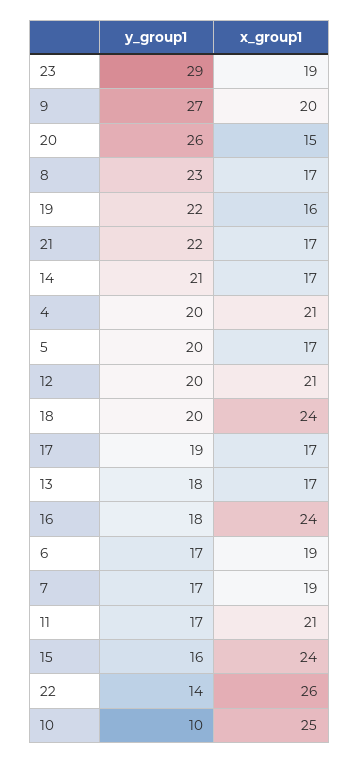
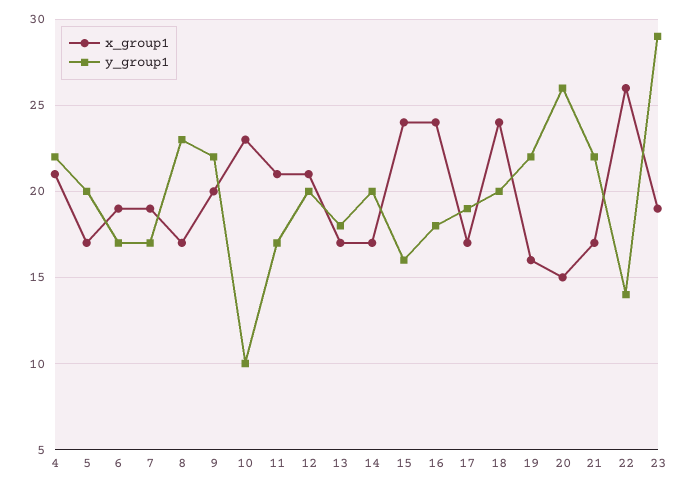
y_group1, 9: 27 -> 22
y_group1, 14: 21 -> 20
y_group1, 4: 20 -> 22
x_group1, 10: 25 -> 23

